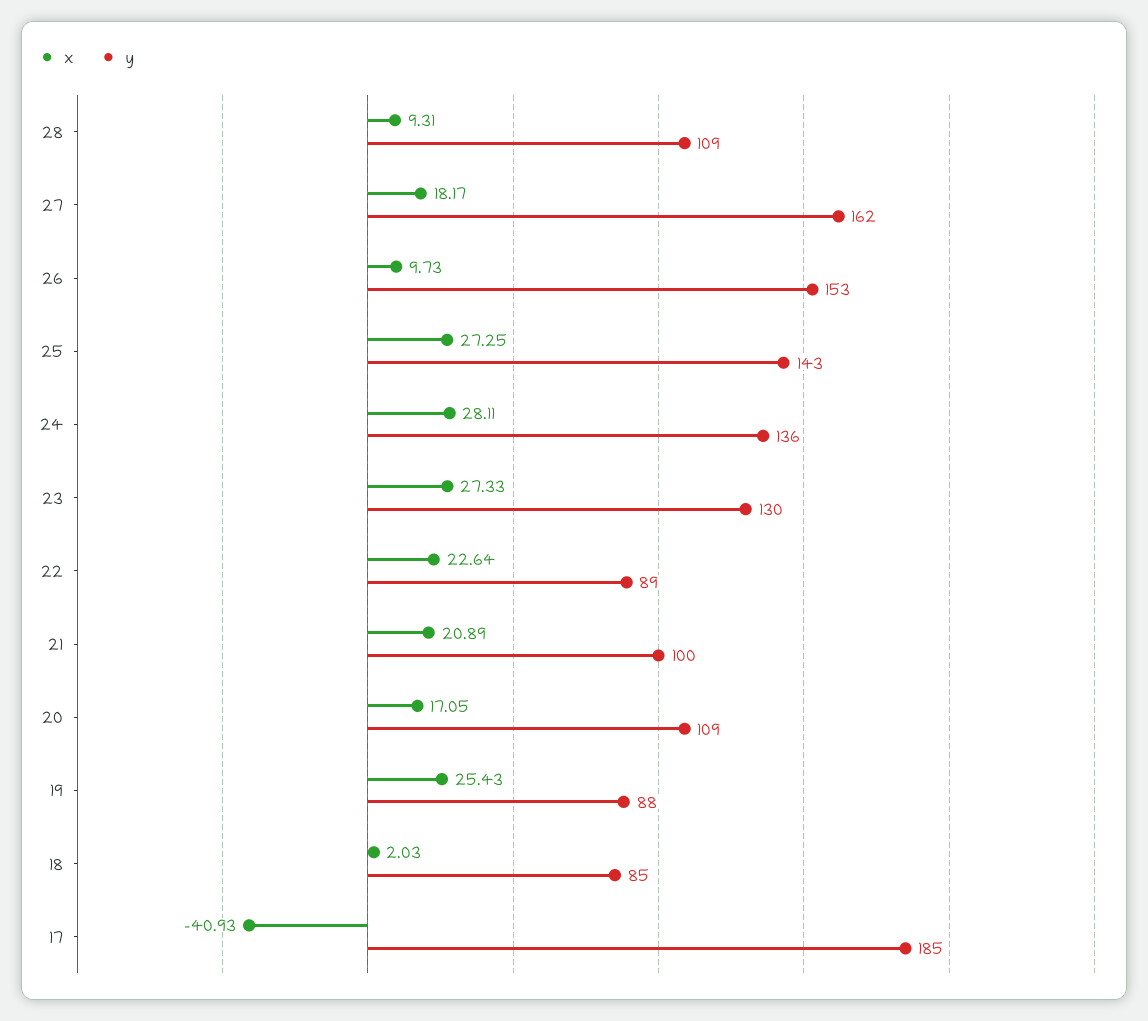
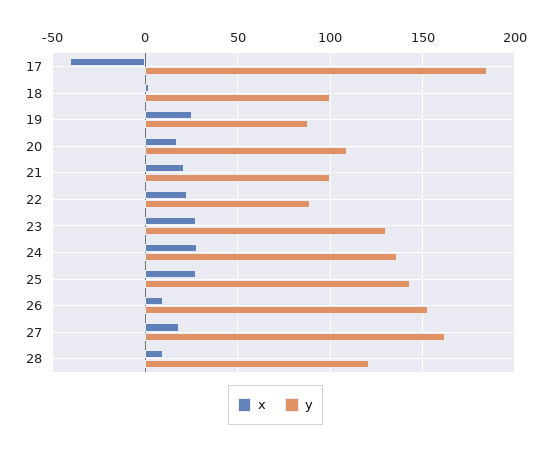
y, 28: 109 -> 120
y, 18: 85 -> 100

